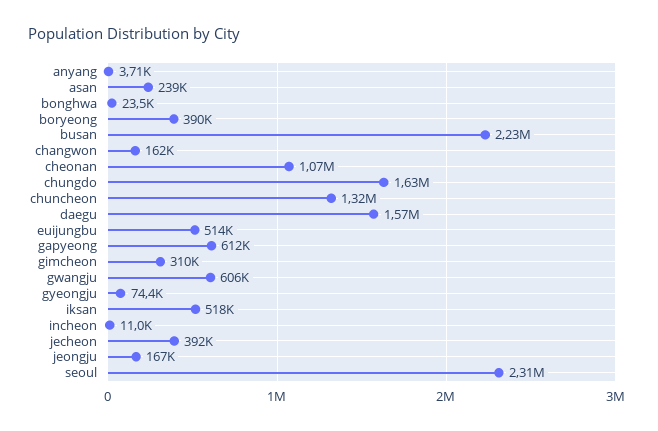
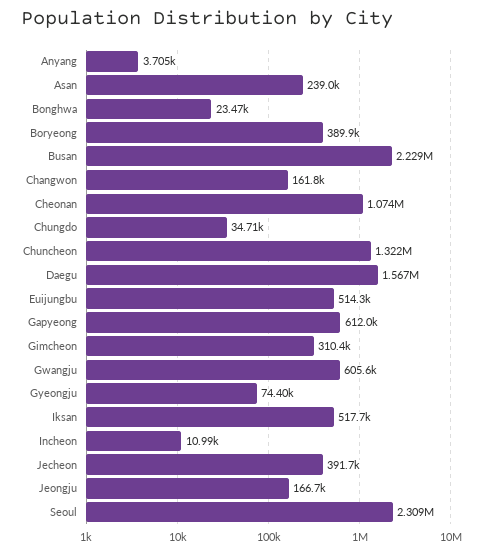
chungdo: 1630000 -> 34710

